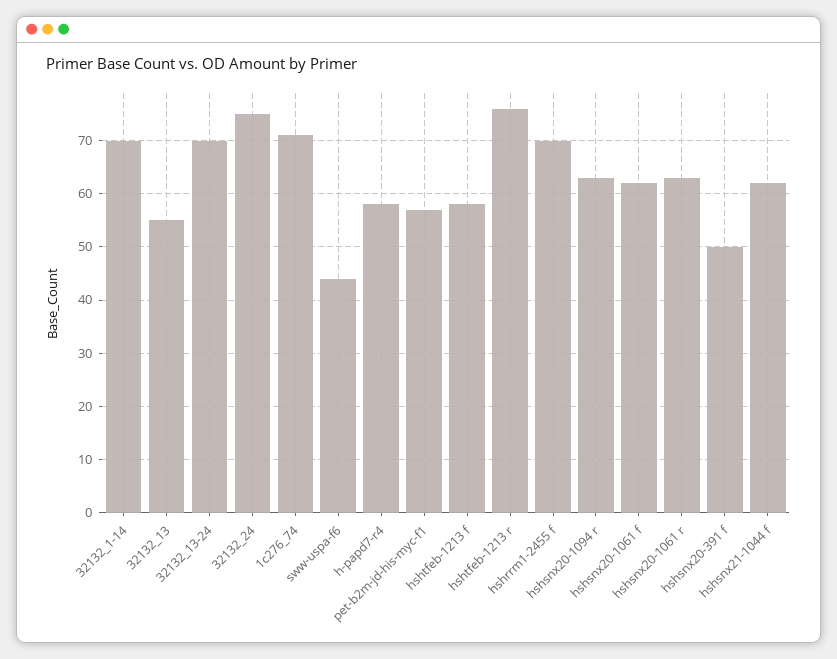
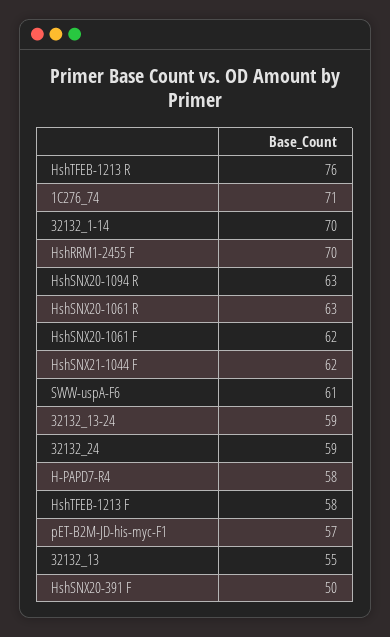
32132_13-24: 70 -> 59
32132_24: 75 -> 59
sww-uspa-f6: 45 -> 61

